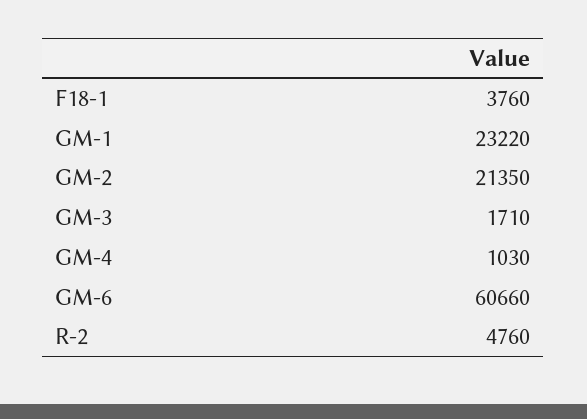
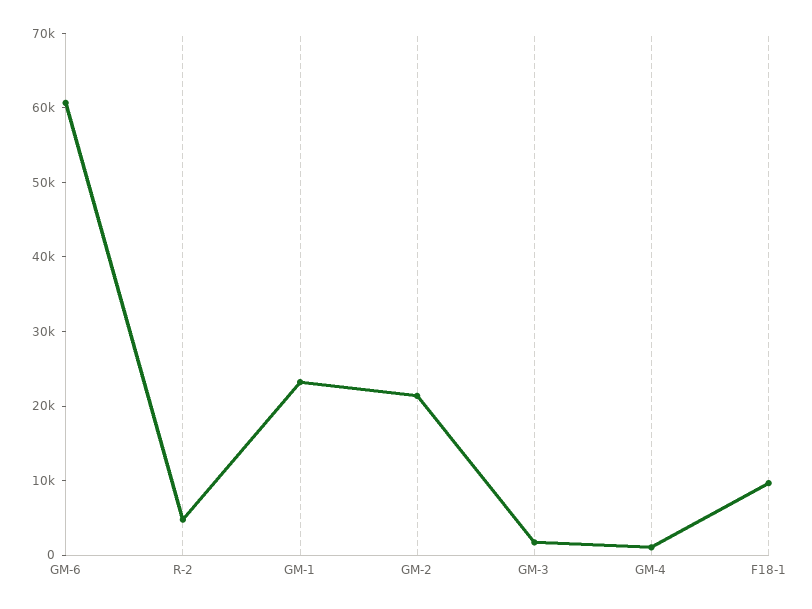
F18-1: 3760 -> 10000

